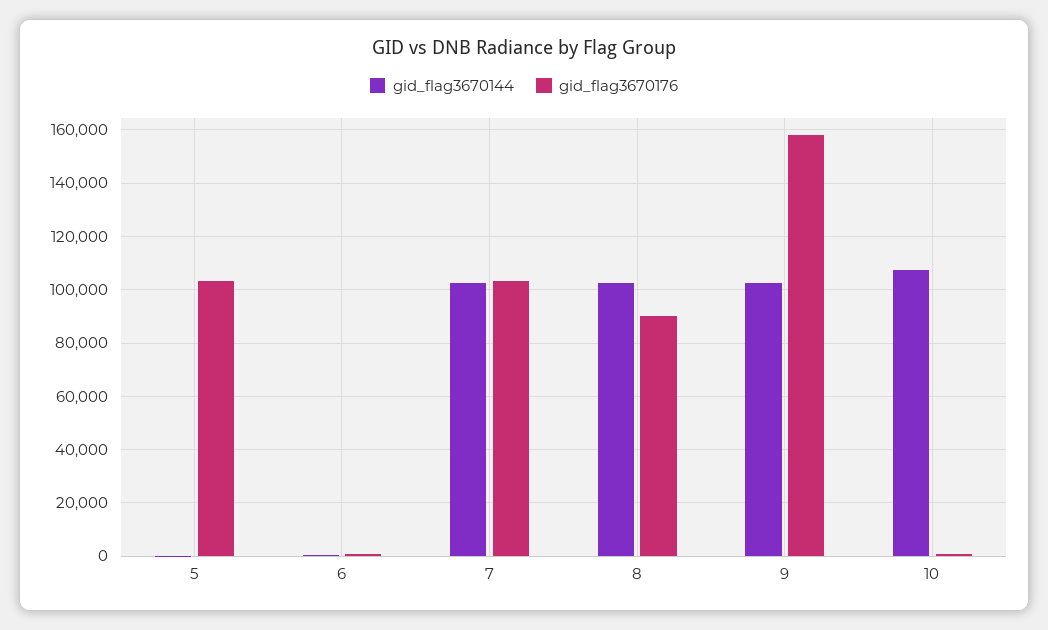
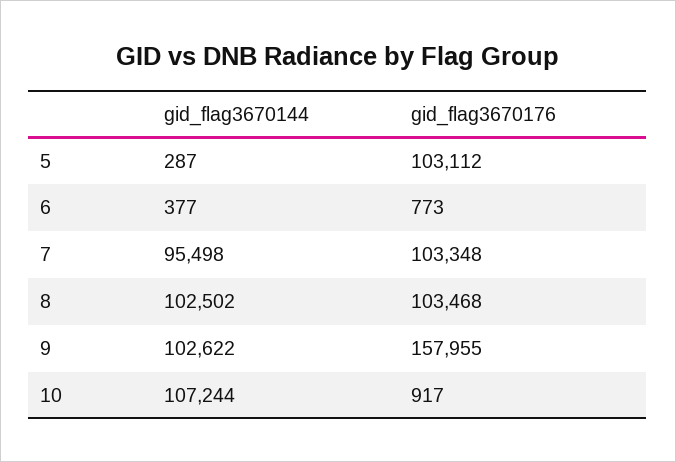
gid_flag3670144, 7: 102500 -> 95498
gid_flag3670176, 8: 90000 -> 103468

